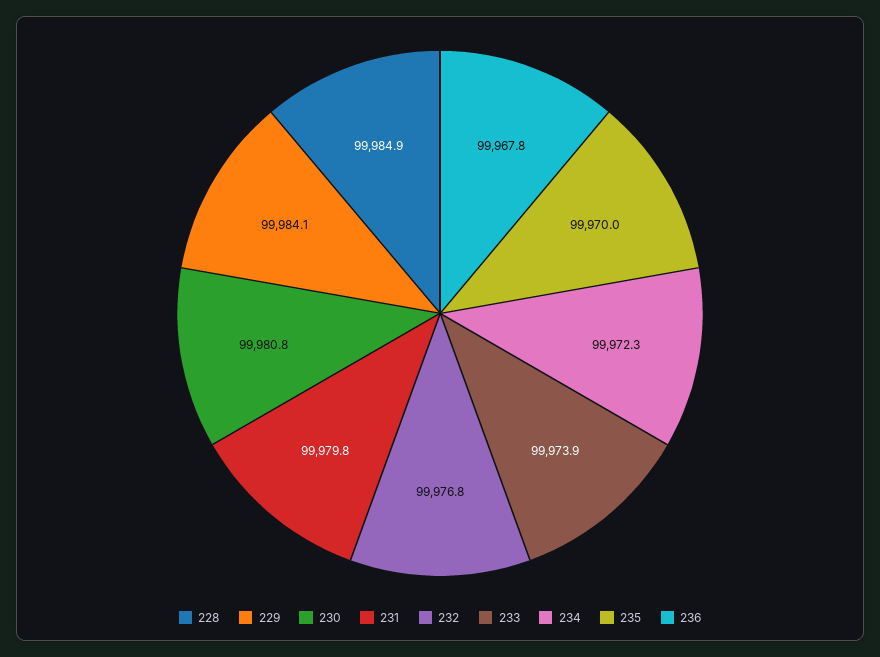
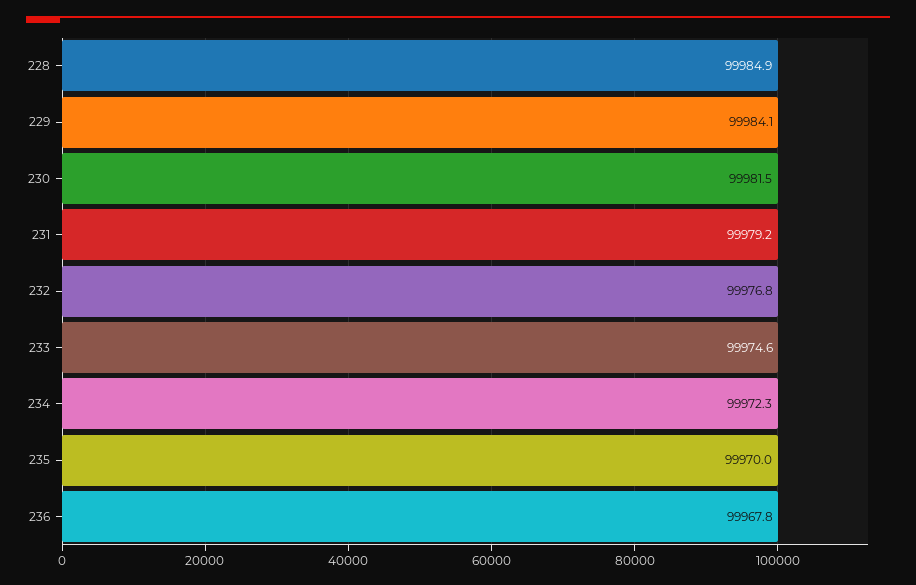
230: 99980.8 -> 99981.5
231: 99979.8 -> 99979.2
233: 99973.9 -> 99974.6

